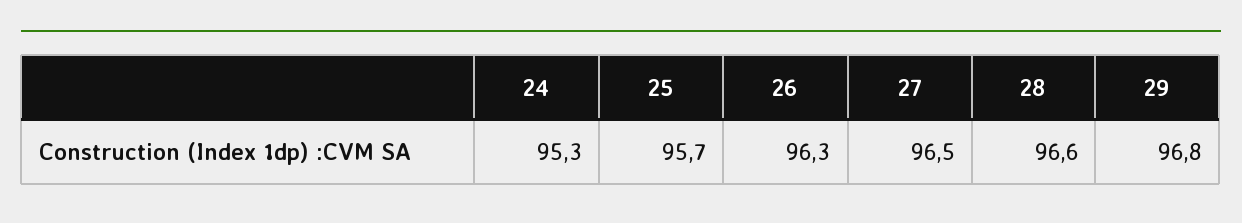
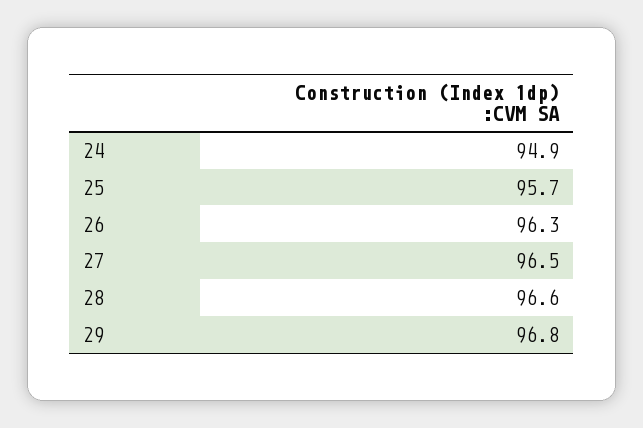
24: 95.3 -> 94.9

